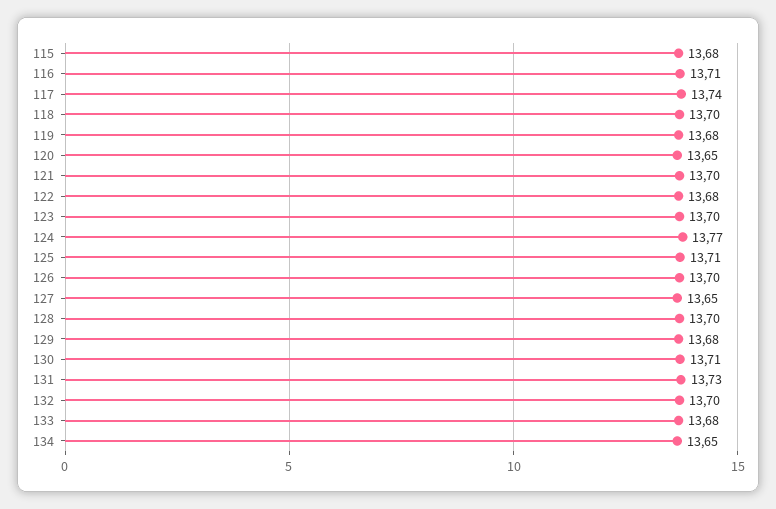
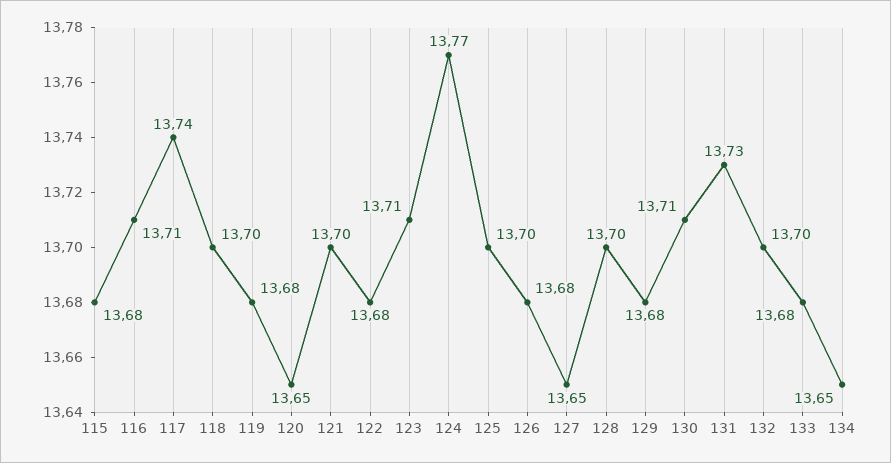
123: 13.7 -> 13.71
125: 13.71 -> 13.7
126: 13.7 -> 13.68

